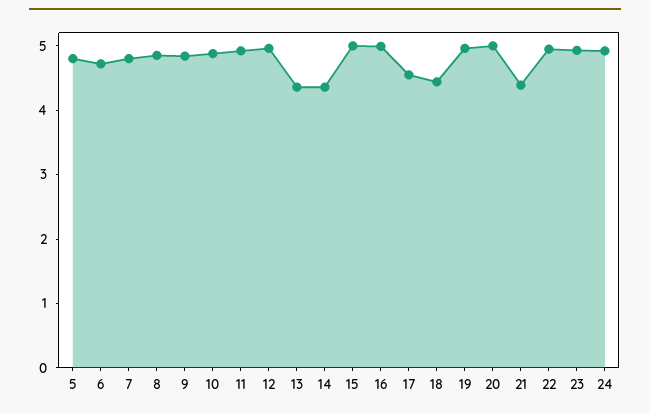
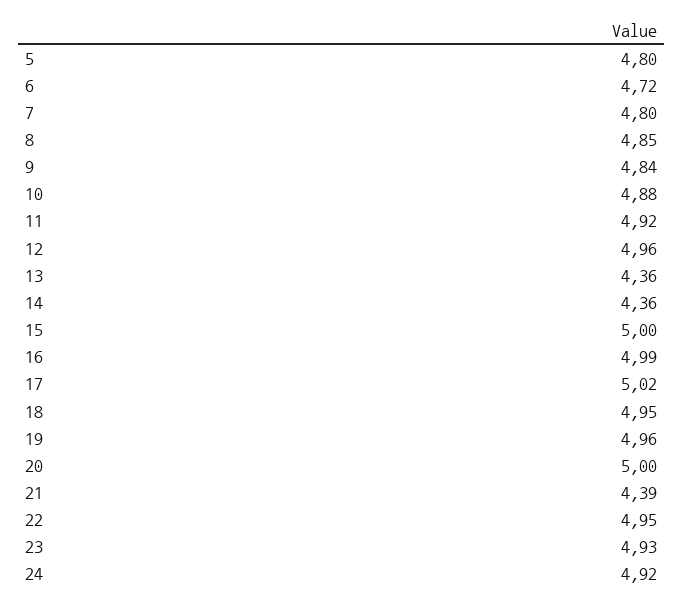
17: 4.6 -> 5.02
18: 4.4 -> 4.95

